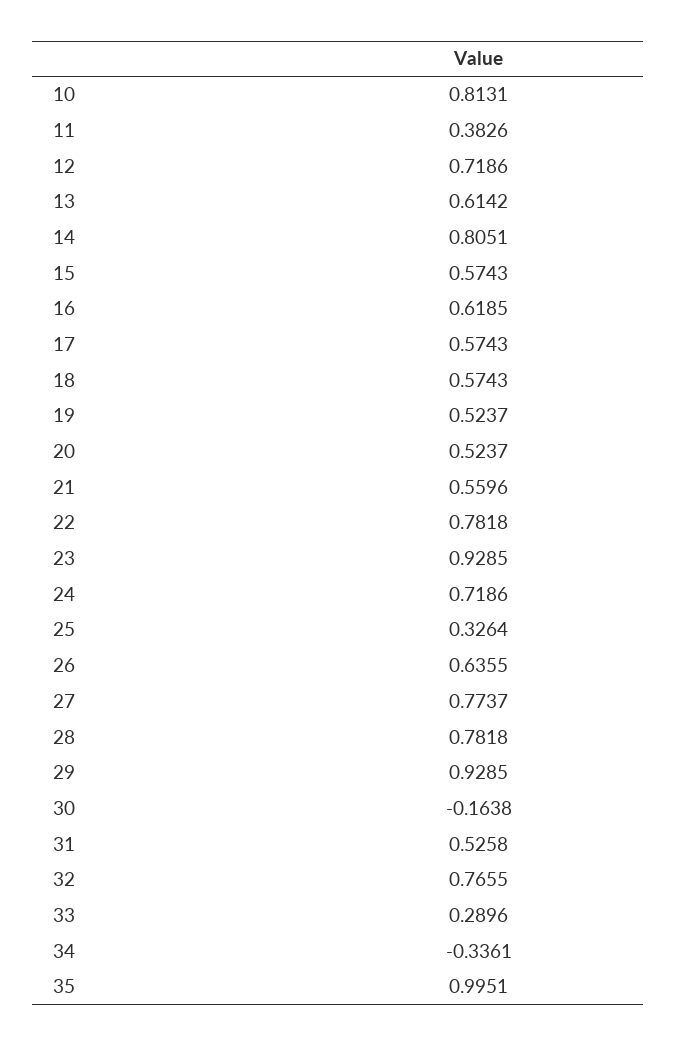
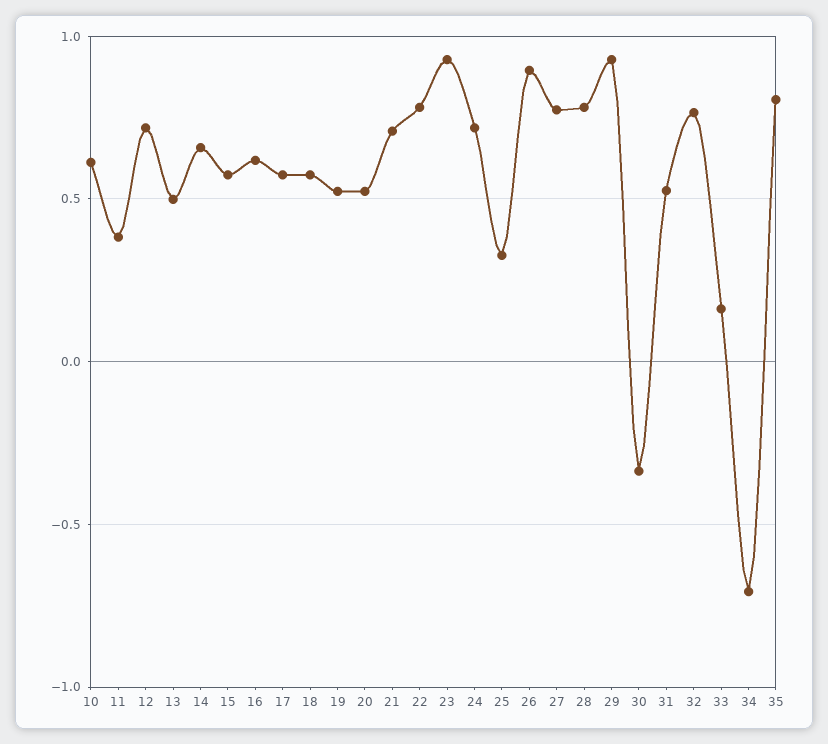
10: 0.8131 -> 0.6
13: 0.6142 -> 0.5
14: 0.8051 -> 0.65
21: 0.5596 -> 0.7
26: 0.6355 -> 0.9
30: -0.1638 -> -0.35
33: 0.2896 -> 0.15
34: -0.3361 -> -0.7
35: 0.9951 -> 0.8

